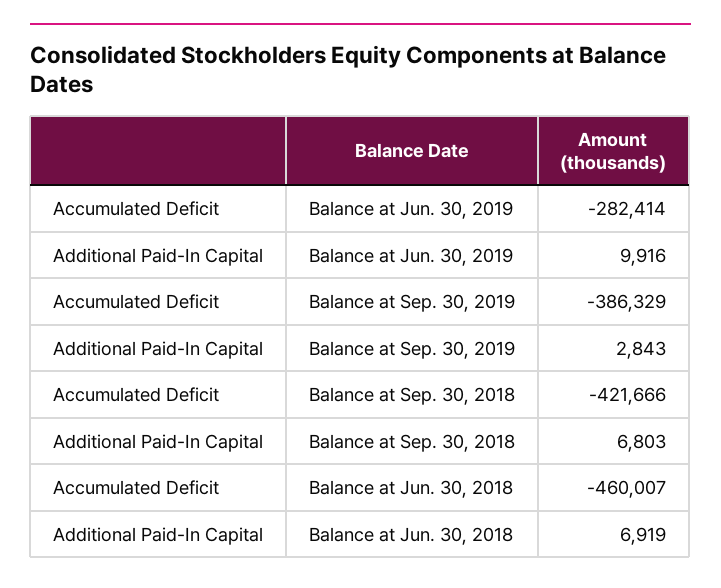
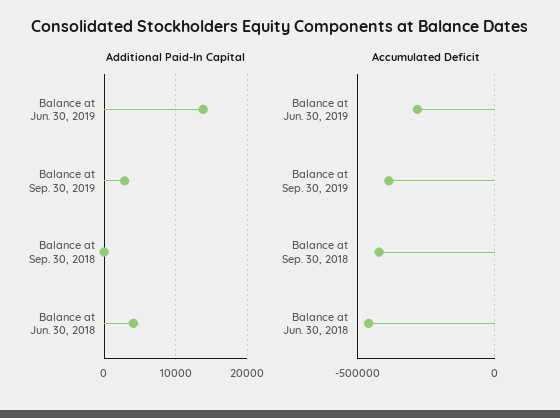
Additional Paid-In Capital, Balance at Jun. 30, 2019: 9916 -> 14000
Additional Paid-In Capital, Balance at Sep. 30, 2018: 6803 -> 0
Additional Paid-In Capital, Balance at Jun. 30, 2018: 6919 -> 4000

